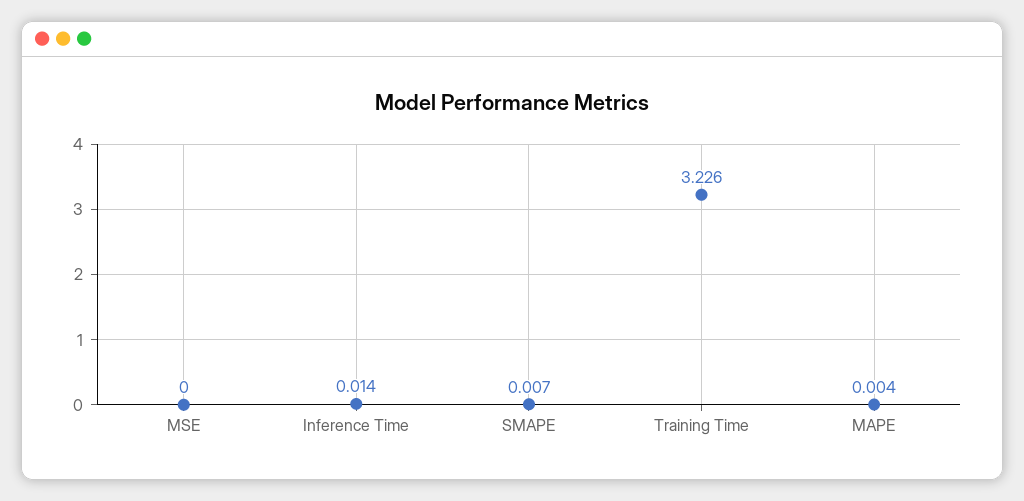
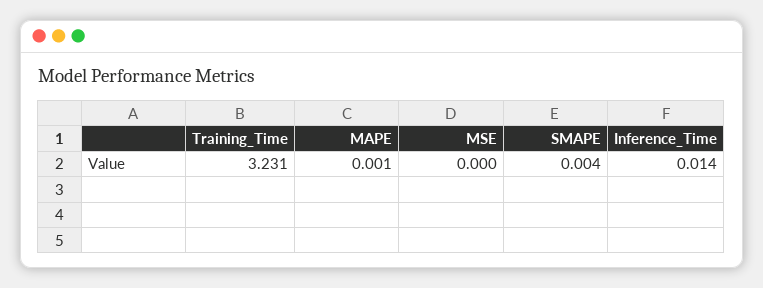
SMAPE: 0.007 -> 0.004
Training Time: 3.226 -> 3.231
MAPE: 0.004 -> 0.001

